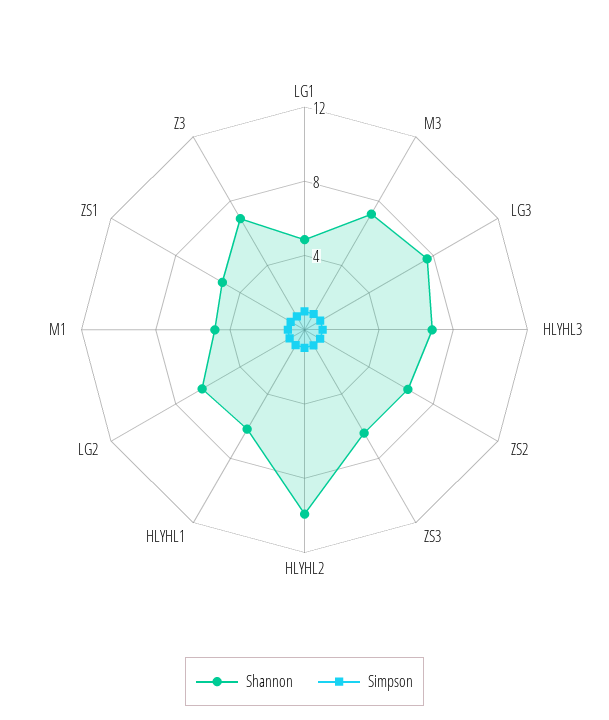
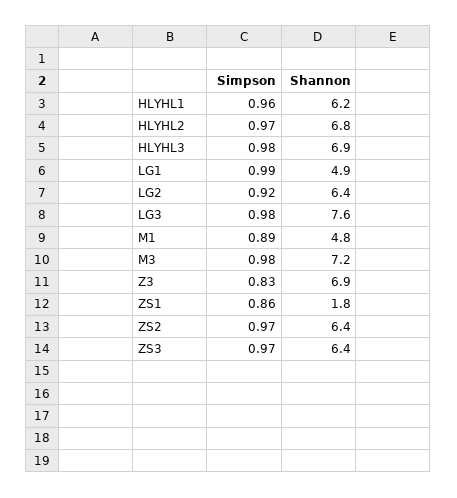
Shannon, HLYHL2: 10 -> 6.8
Shannon, ZS1: 5 -> 1.8

